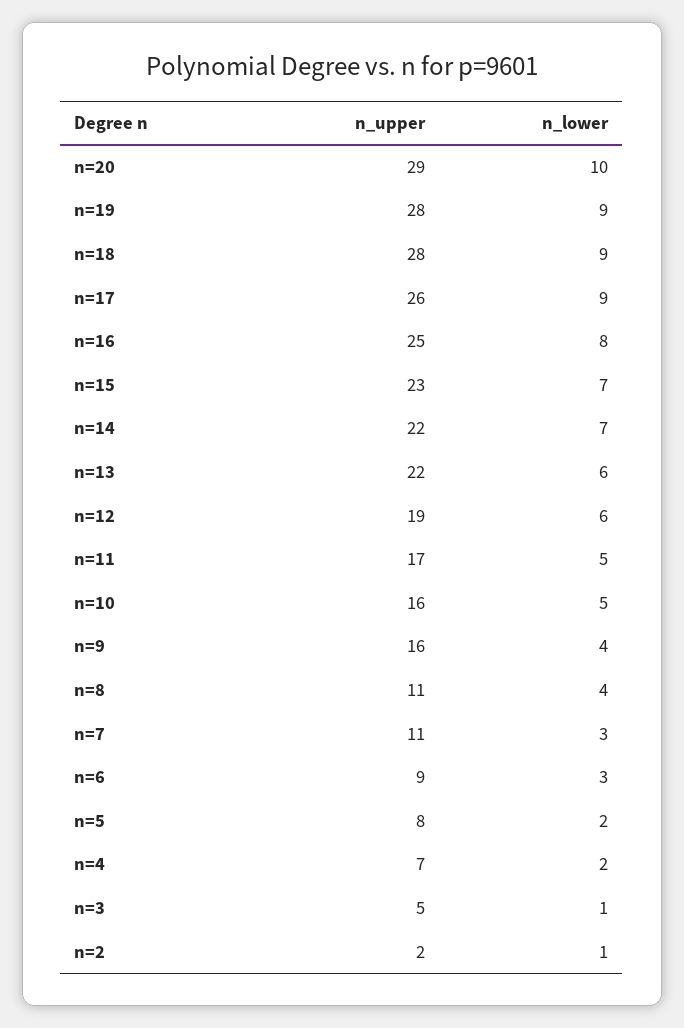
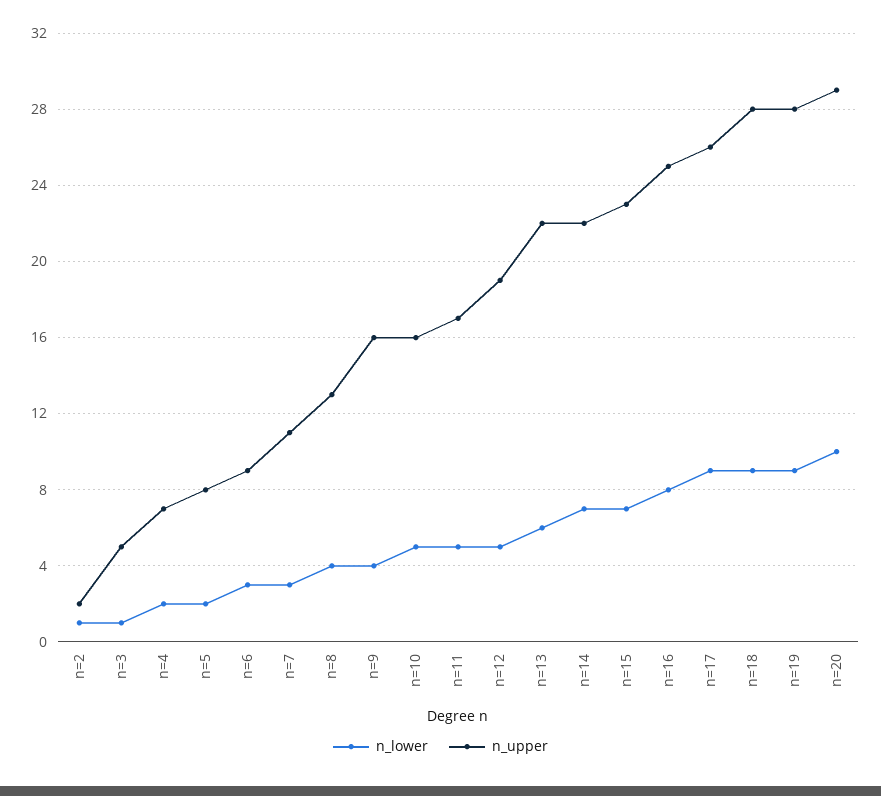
n_lower, n=12: 6 -> 5
n_upper, n=8: 11 -> 13

